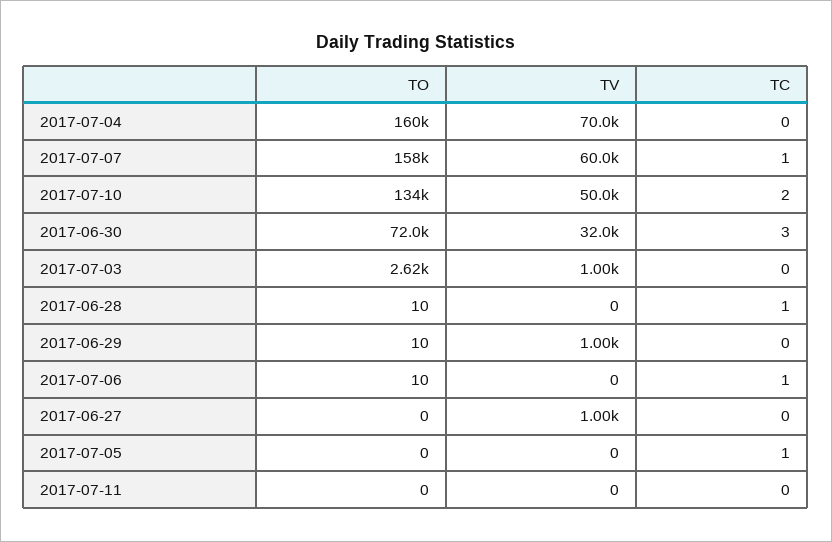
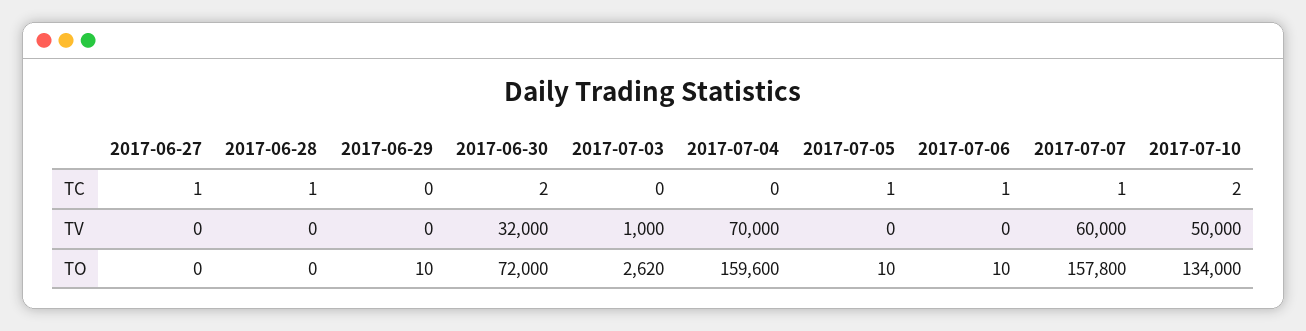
TC, 2017-06-30: 3 -> 2
TO, 2017-06-28: 10 -> 0
TV, 2017-06-29: 1000 -> 0
TV, 2017-06-27: 1000 -> 0
TC, 2017-06-27: 0 -> 1
TO, 2017-07-05: 0 -> 10
TO, 2017-07-11: 0 -> none
TV, 2017-07-11: 0 -> none
TC, 2017-07-11: 0 -> none

